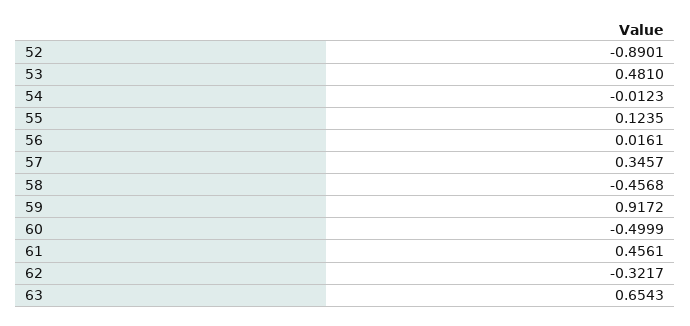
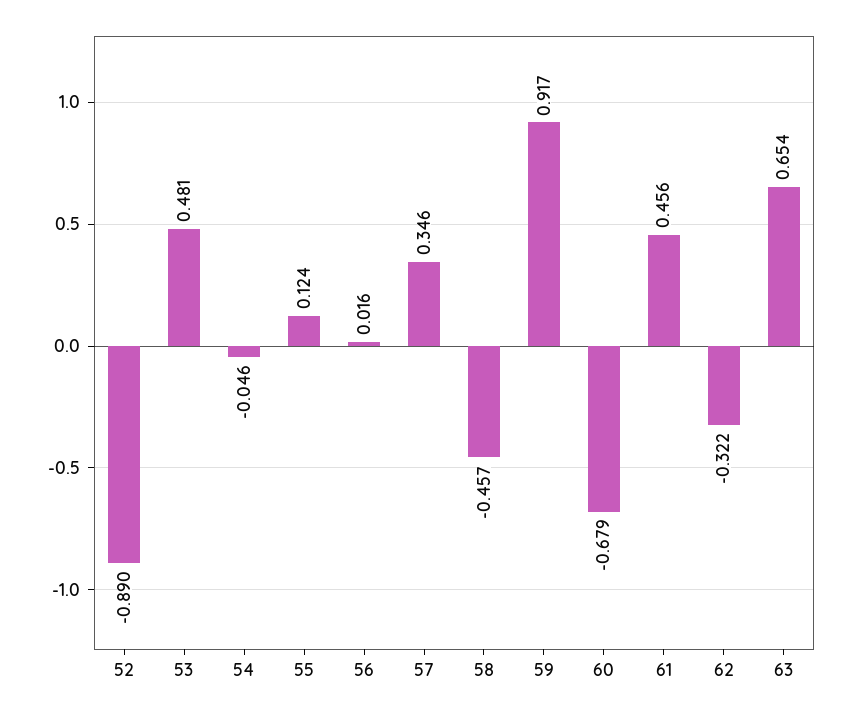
54: -0.0123 -> -0.046
60: -0.4999 -> -0.679

